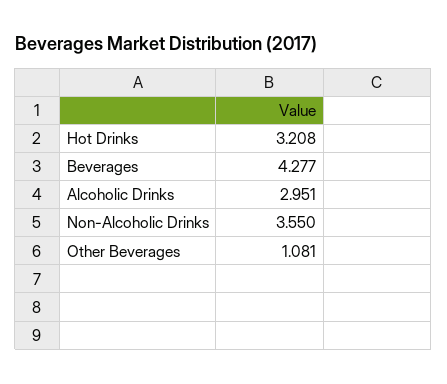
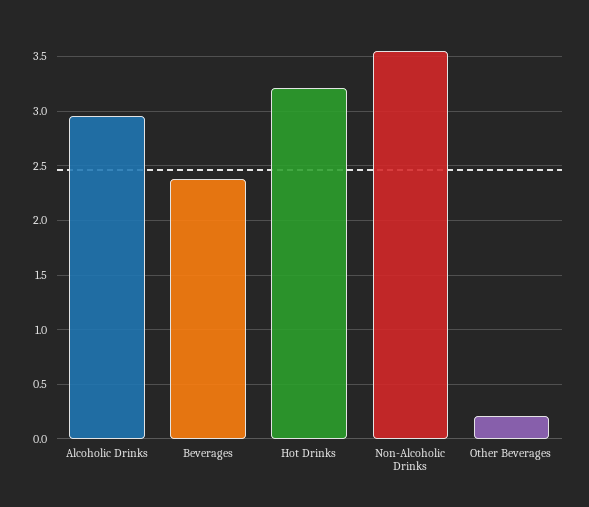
Beverages: 4.277 -> 2.4
Other Beverages: 1.081 -> 0.2

